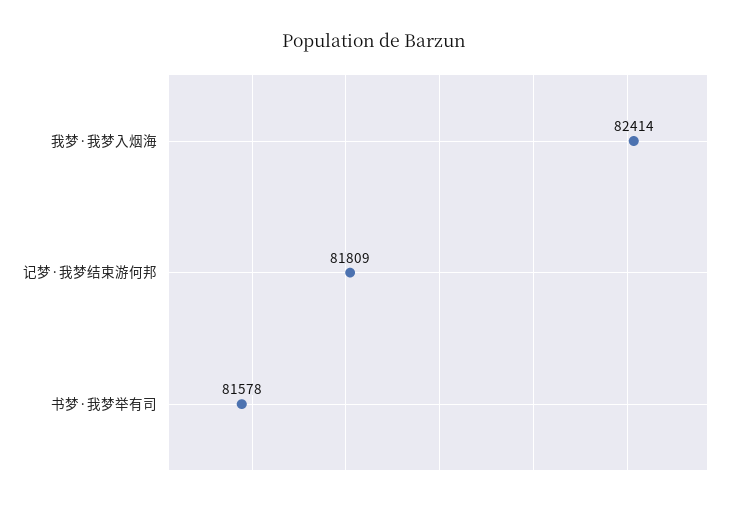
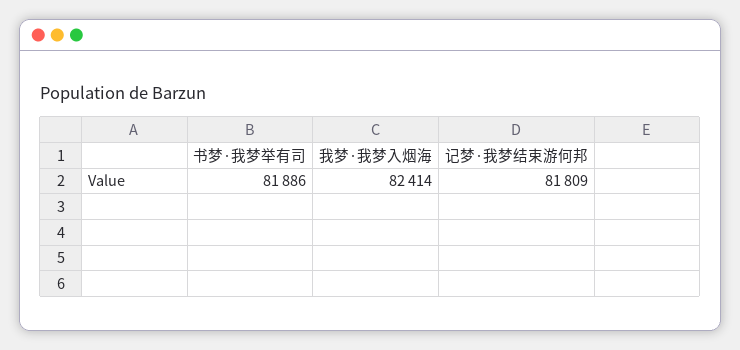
书梦·我梦举有司: 81578 -> 81886

